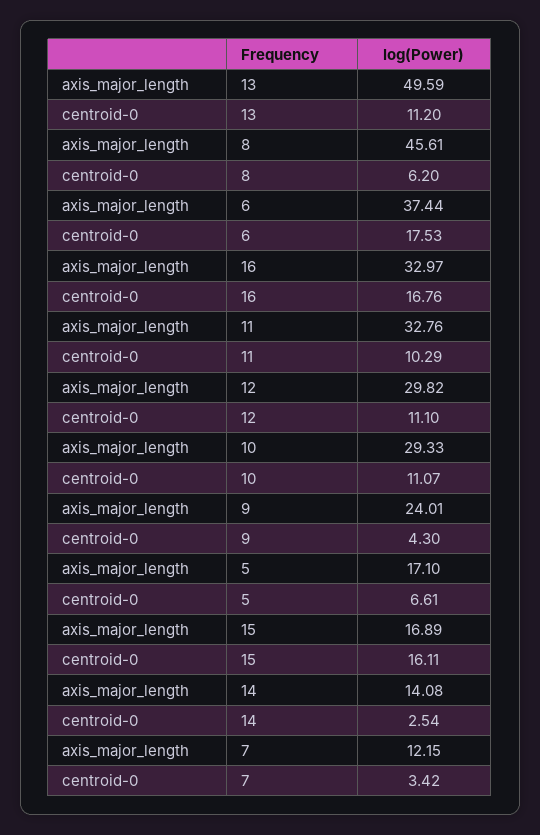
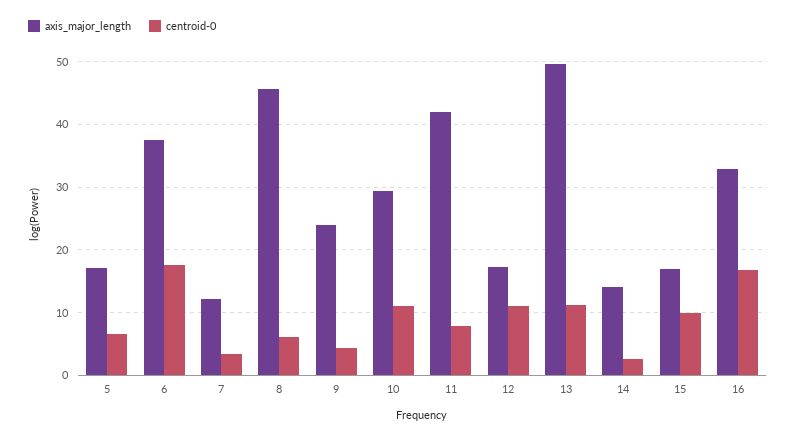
axis_major_length, 11: 32.76 -> 42
centroid-0, 11: 10.29 -> 8
axis_major_length, 12: 29.82 -> 17
centroid-0, 15: 16.11 -> 10

